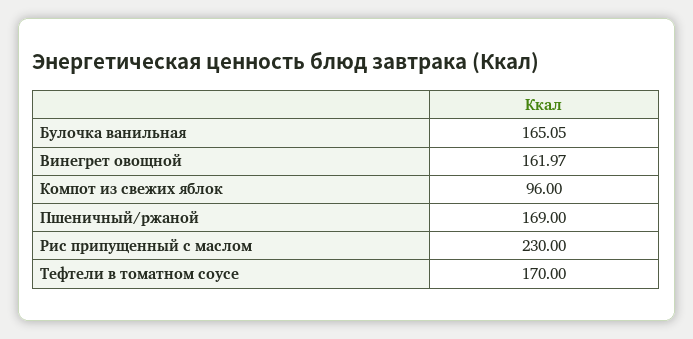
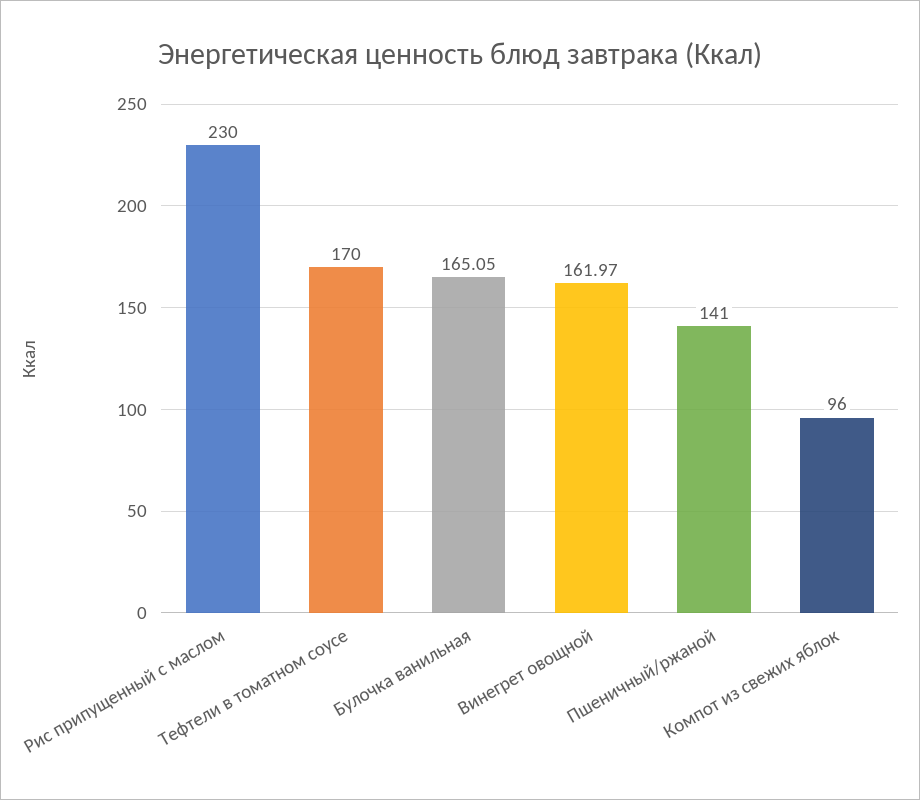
Пшеничный/ржаной: 169 -> 141

